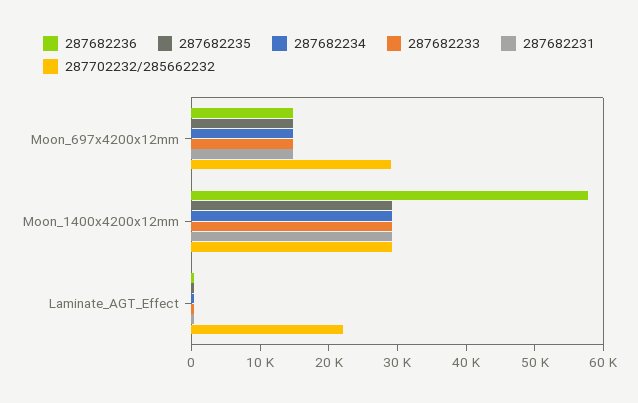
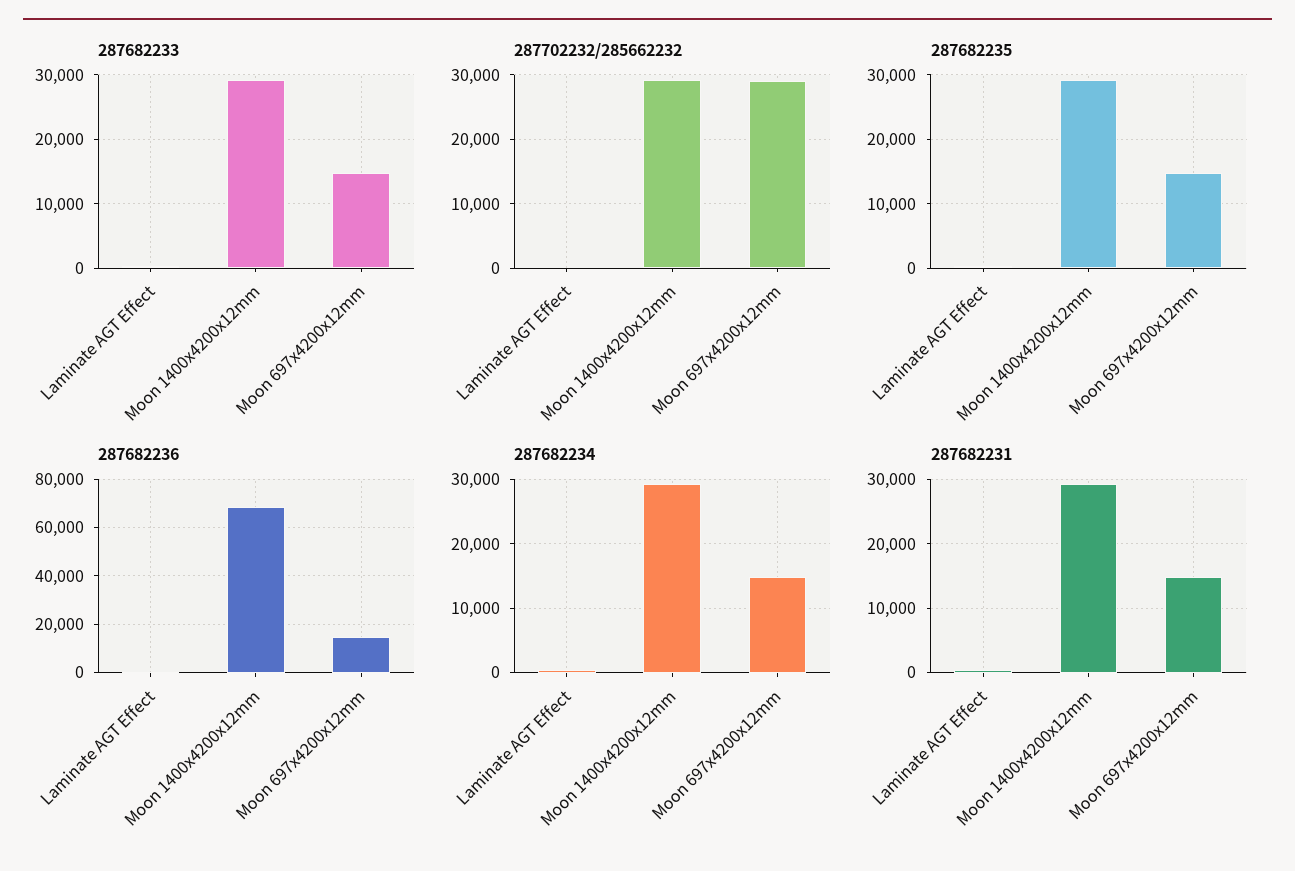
287682236, Moon_1400x4200x12mm: 58000 -> 67500
287702232/285662232, Laminate_AGT_Effect: 22000 -> 0

